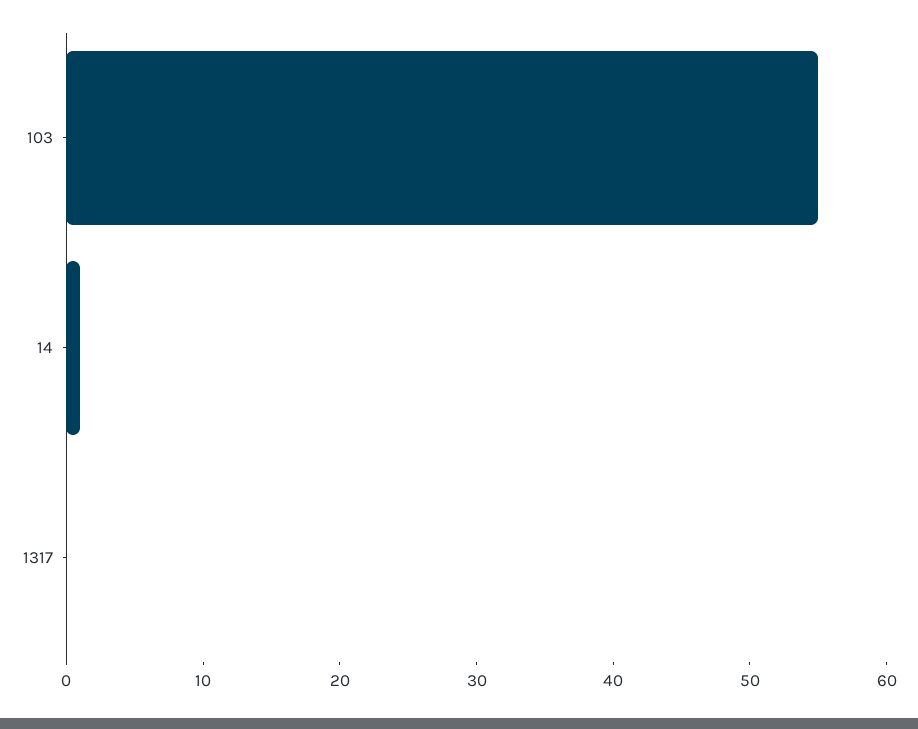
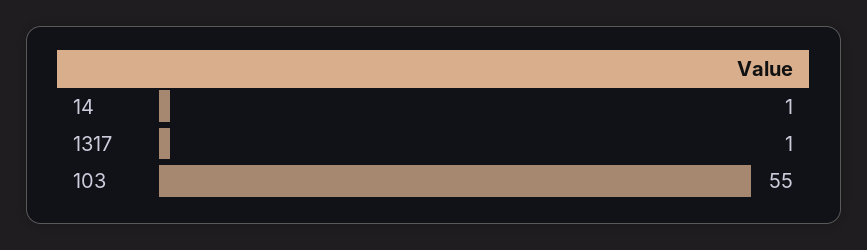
1317: 0 -> 1

